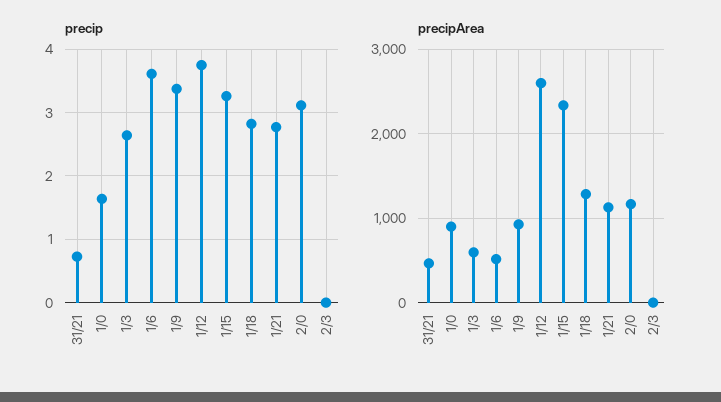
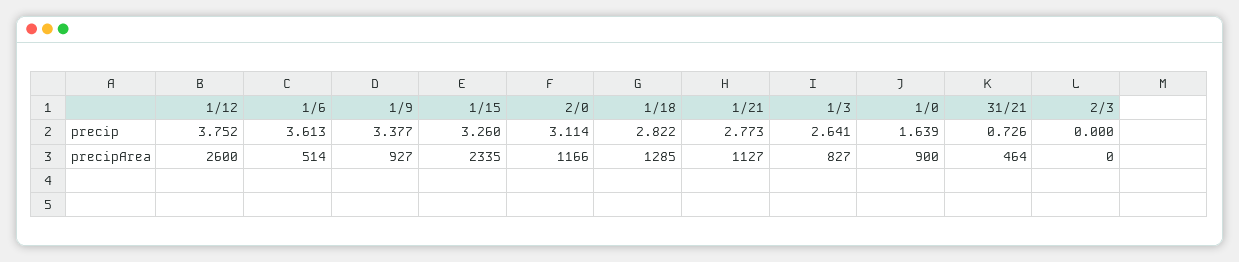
precipArea, 1/3: 600 -> 827

